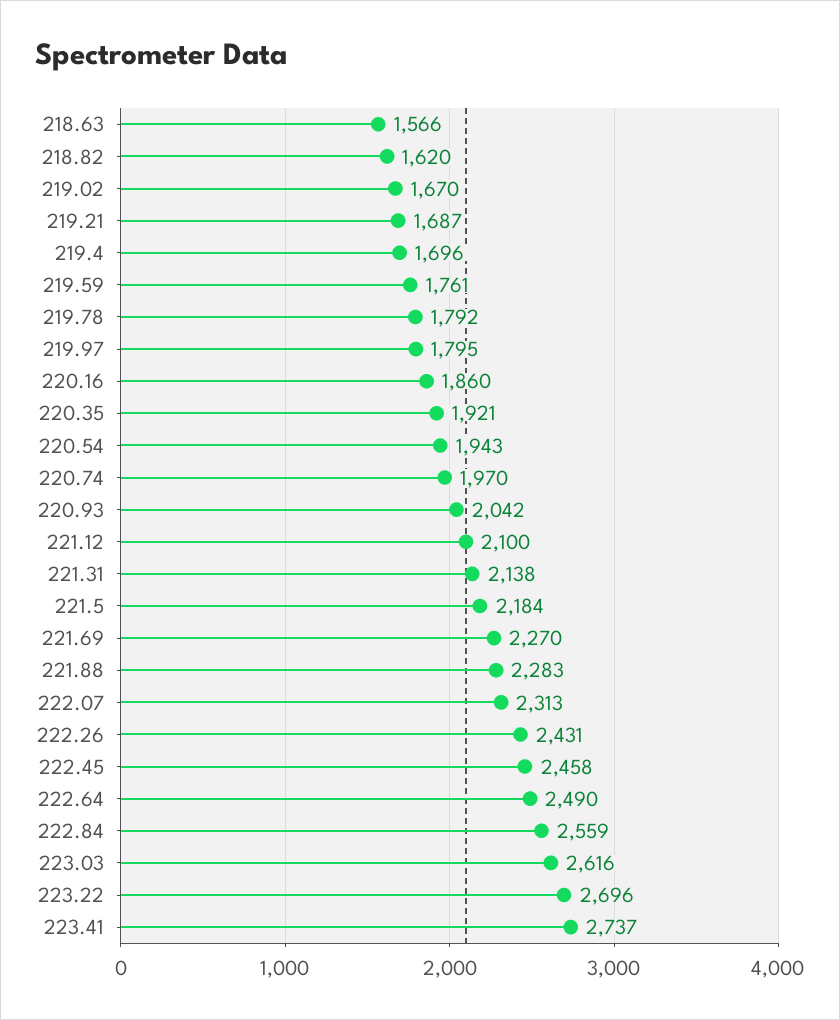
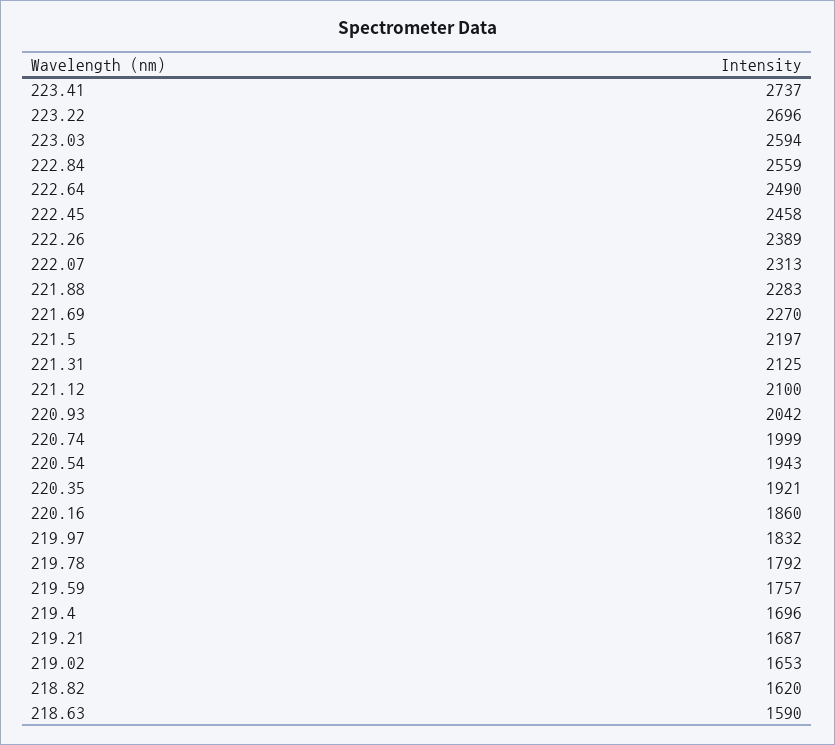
218.63: 1566 -> 1590
219.02: 1670 -> 1653
219.59: 1761 -> 1757
219.97: 1795 -> 1832
220.74: 1970 -> 1999
221.31: 2138 -> 2125
221.5: 2184 -> 2197
222.26: 2431 -> 2389
223.03: 2616 -> 2594

